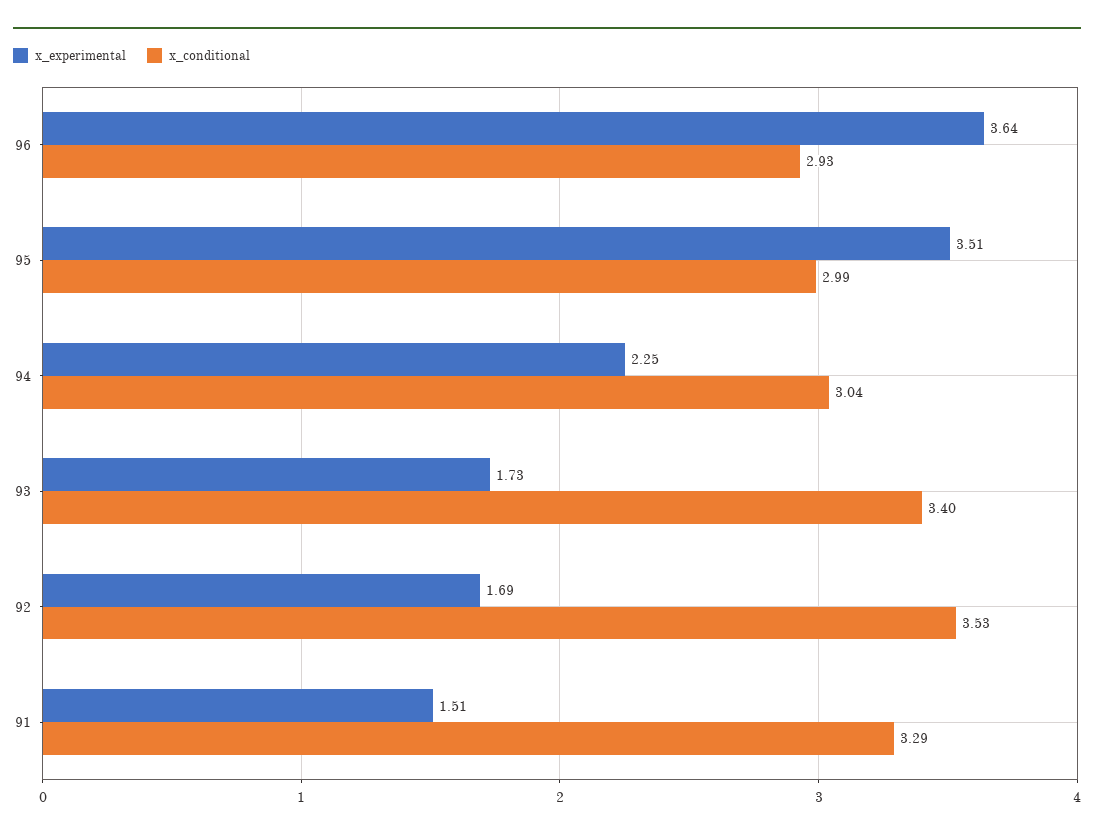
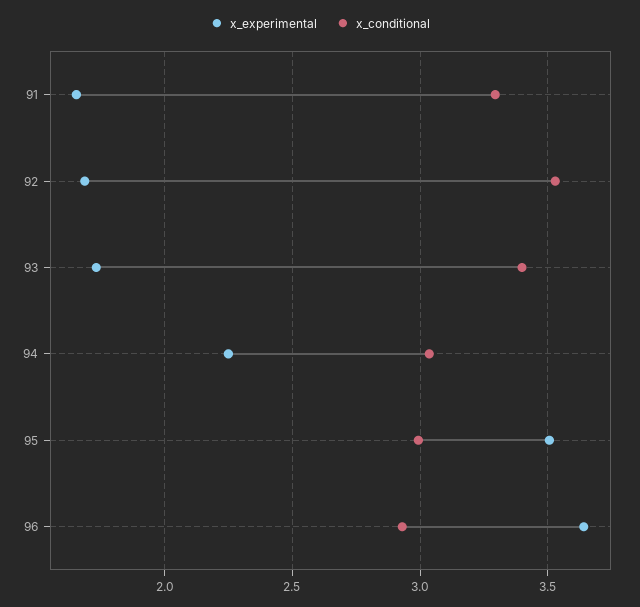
x_experimental, 91: 1.51 -> 1.65

